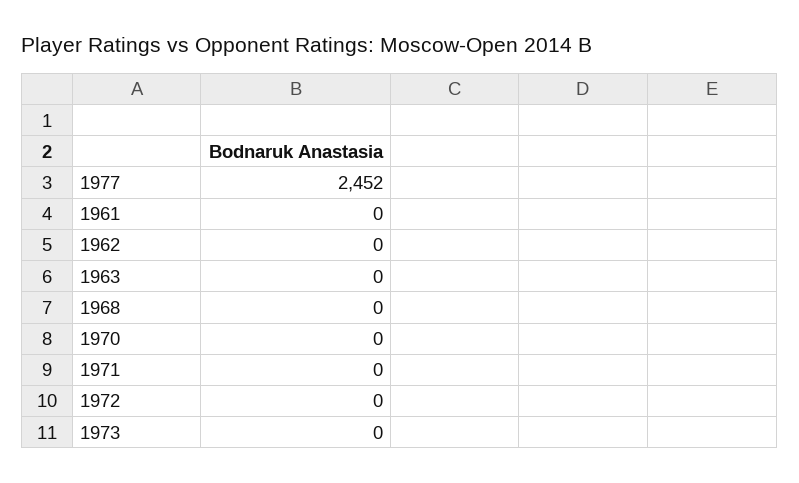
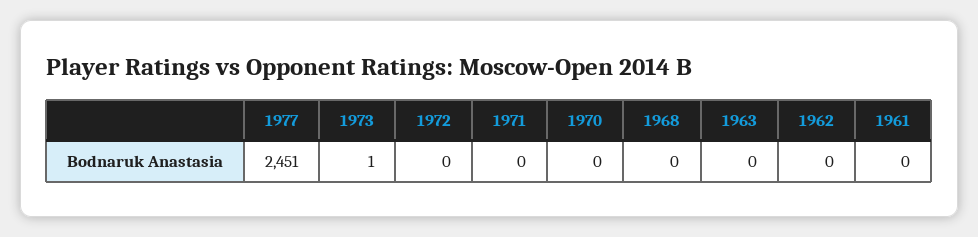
1977: 2452 -> 2451
1973: 0 -> 1

